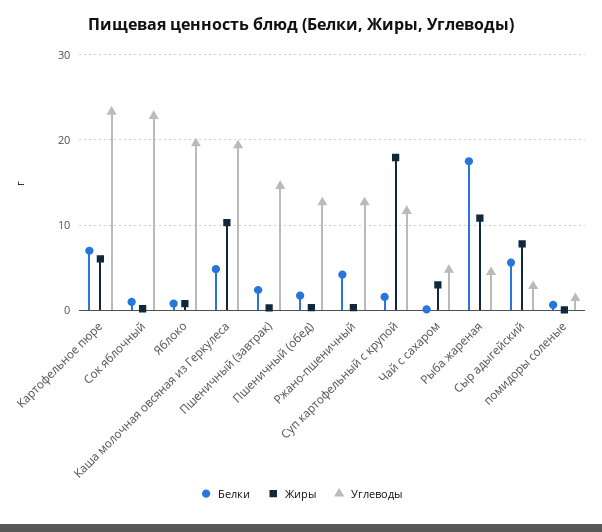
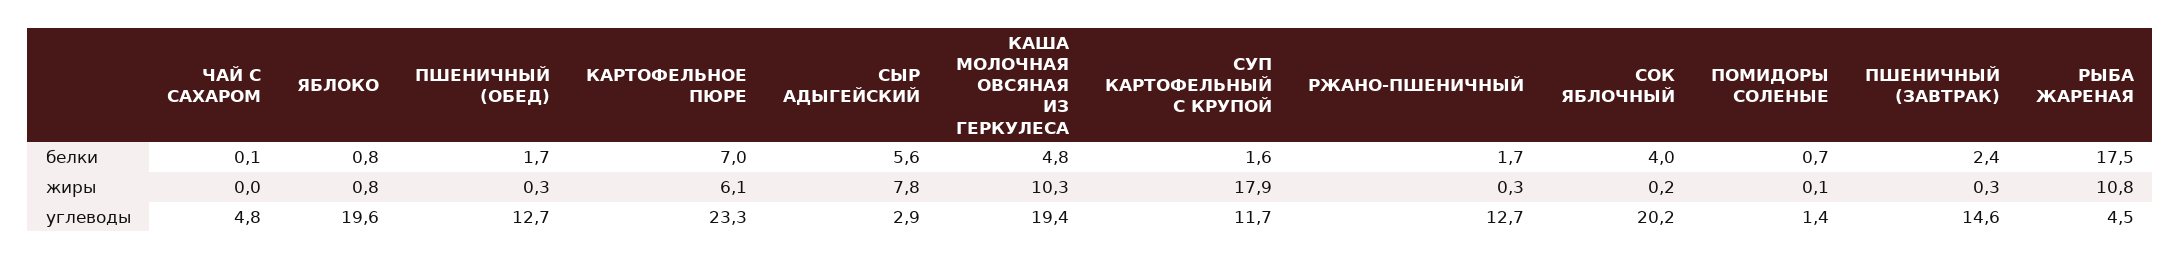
Белки, Сок яблочный: 1 -> 4
Углеводы, Сок яблочный: 23 -> 20.2
Белки, Ржано-пшеничный: 4 -> 1.7
Жиры, Чай с сахаром: 3 -> 0

